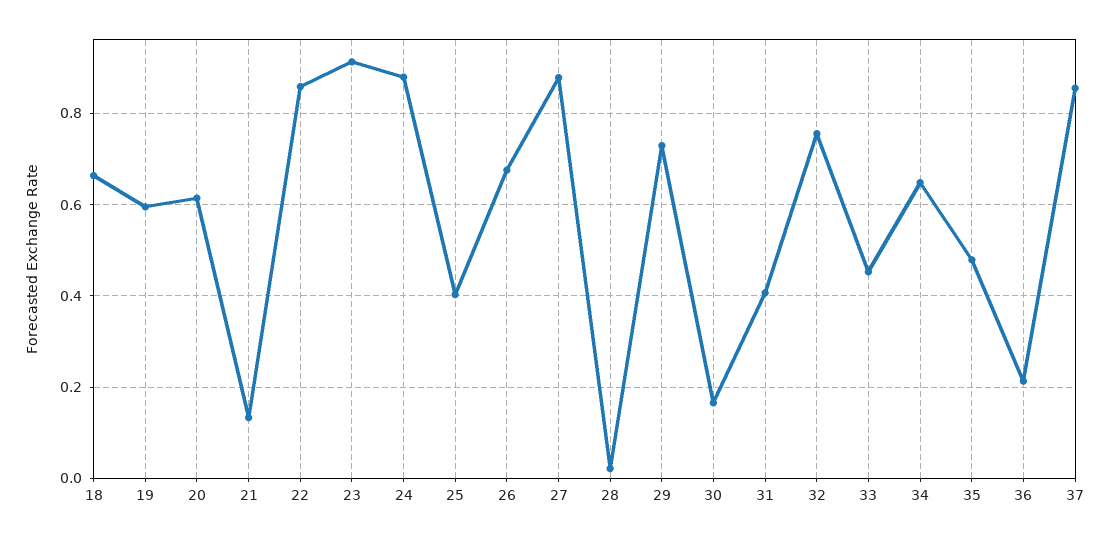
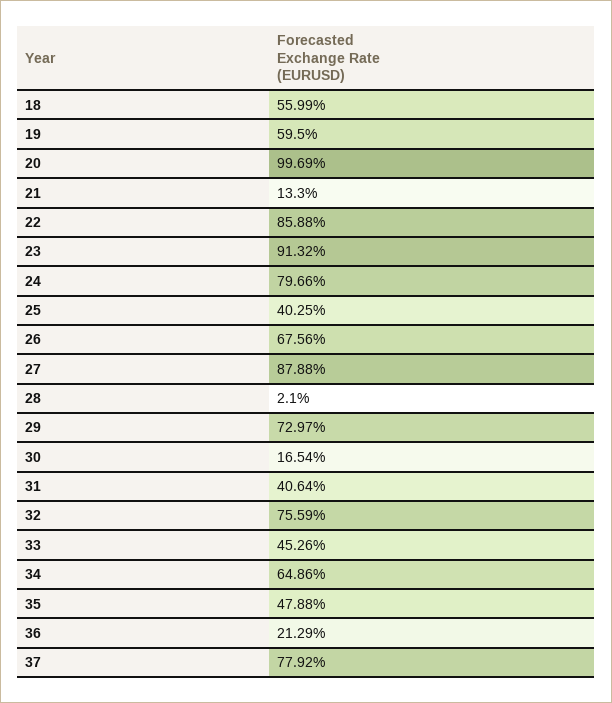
18: 0.66 -> 0.5599
20: 0.62 -> 0.9969
24: 0.88 -> 0.7966
37: 0.86 -> 0.7792

